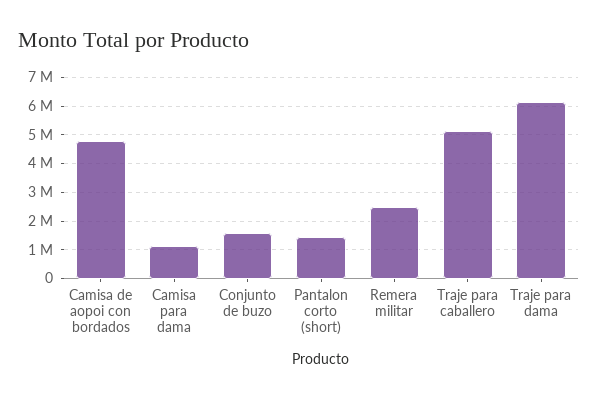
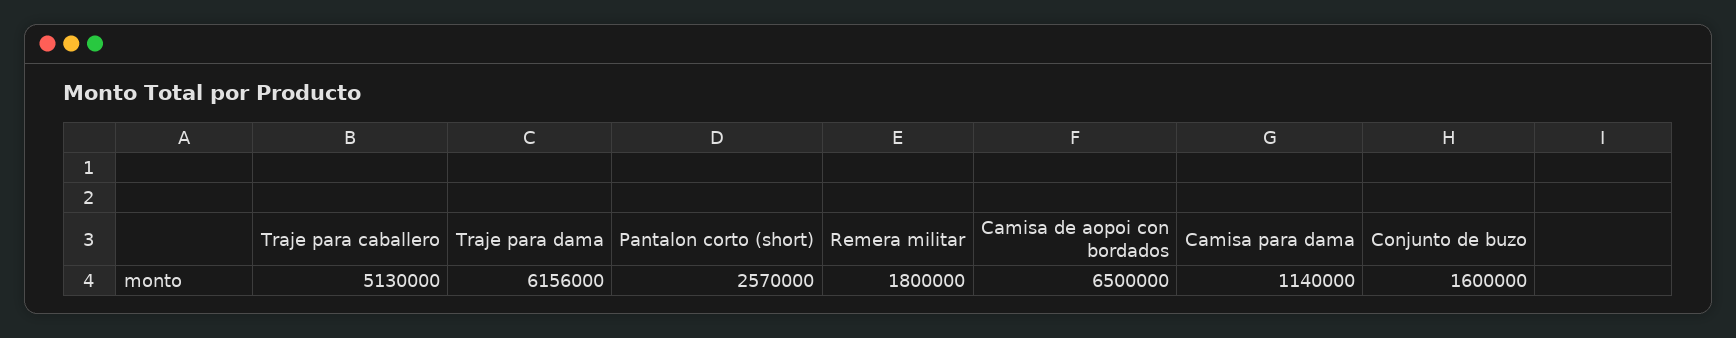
Camisa de aopoi con bordados: 4750000 -> 6500000
Pantalon corto (short): 1500000 -> 2570000
Remera militar: 2500000 -> 1800000

